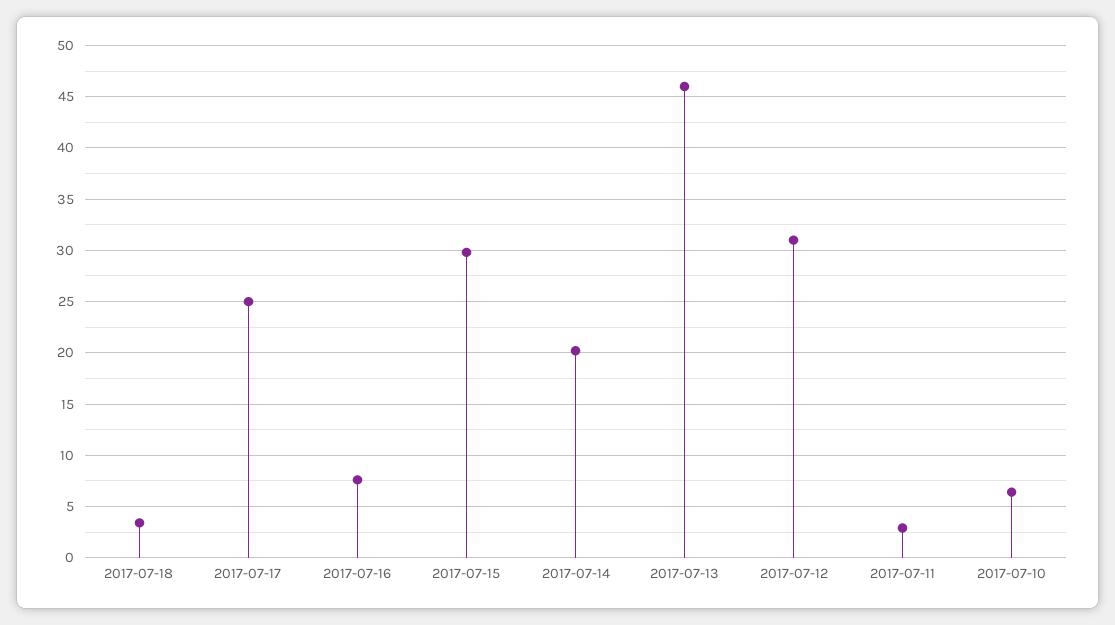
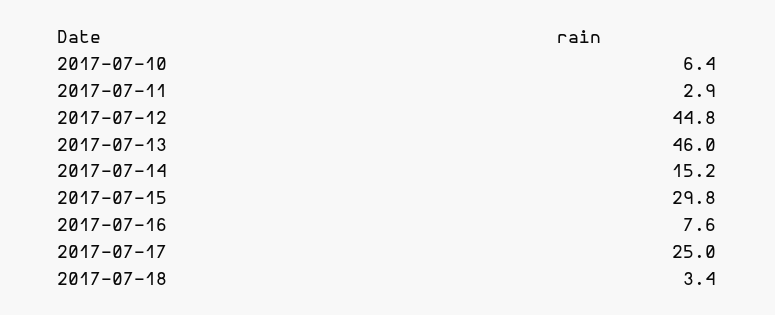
2017-07-14: 20 -> 15.2
2017-07-12: 31 -> 44.8

